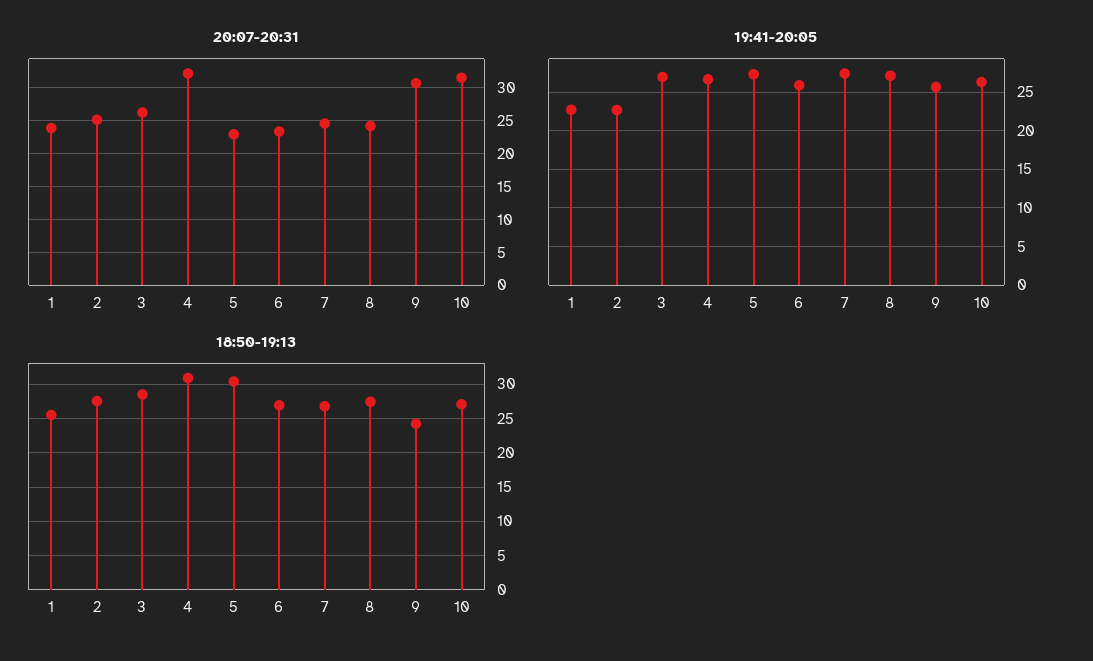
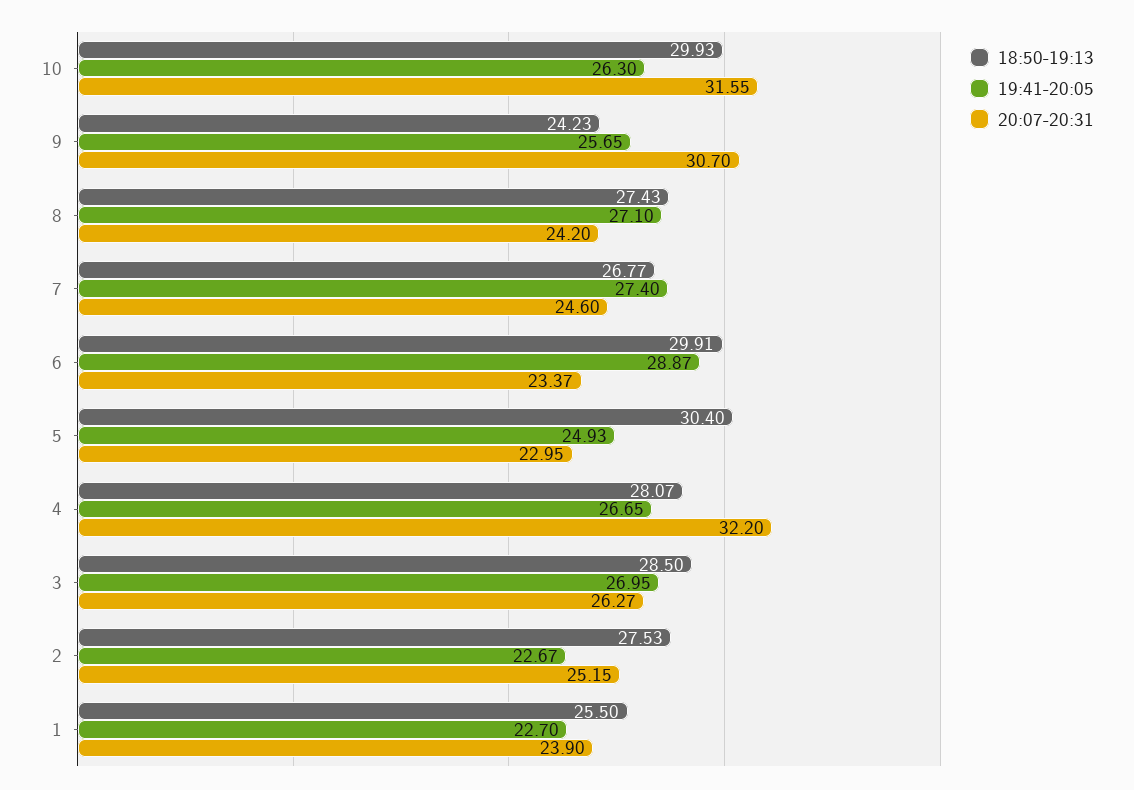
19:41-20:05, 5: 27 -> 24.93
19:41-20:05, 6: 26 -> 28.87
18:50-19:13, 4: 31 -> 28.07
18:50-19:13, 6: 27 -> 29.91
18:50-19:13, 10: 27 -> 29.93

